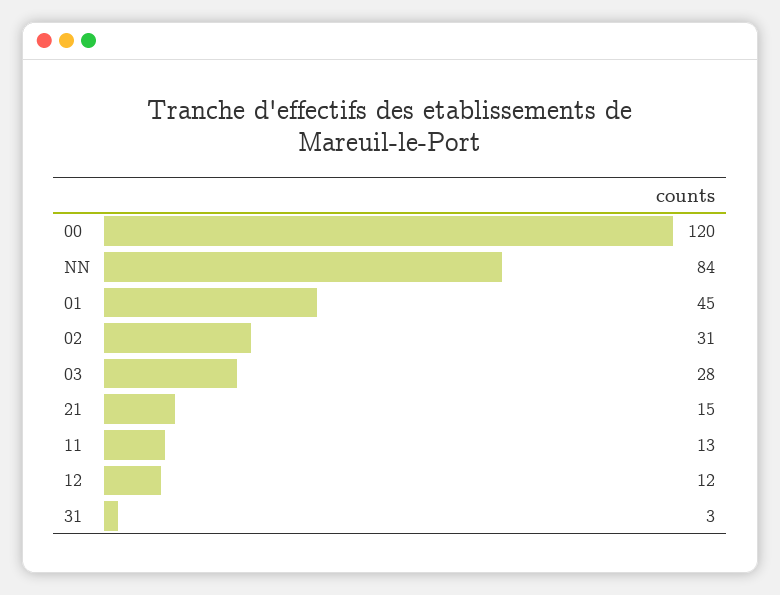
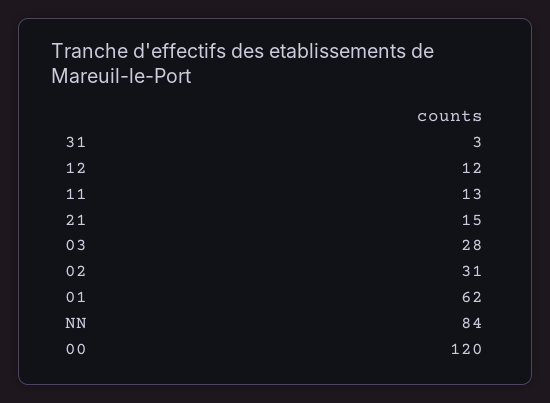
01: 45 -> 62

